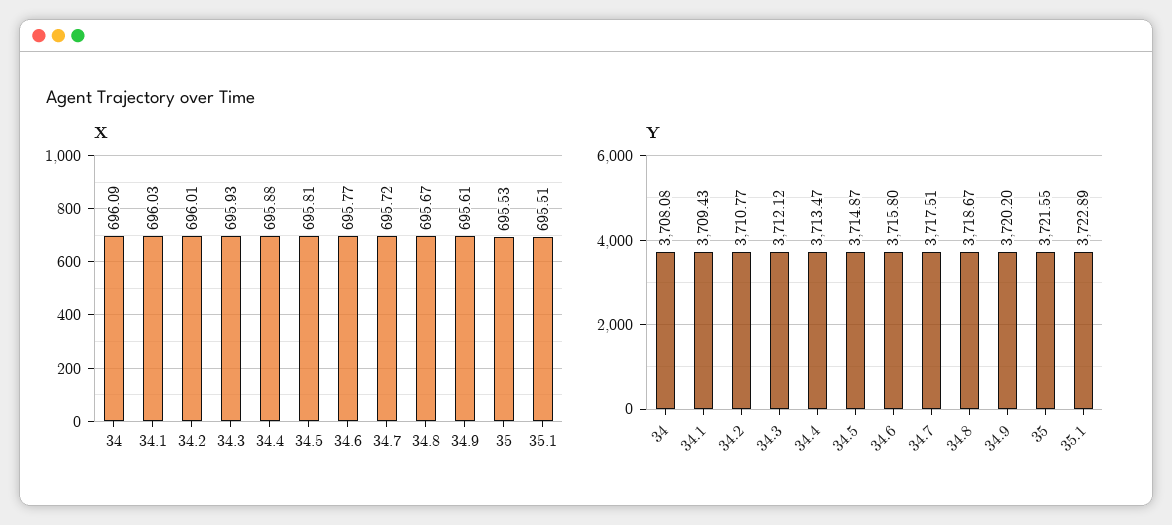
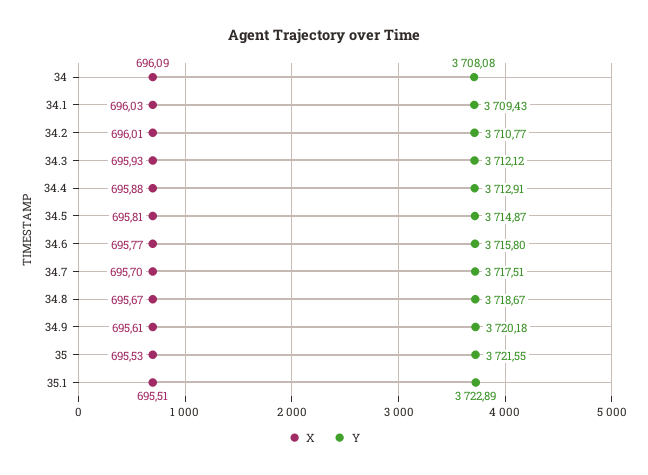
X, 34.7: 695.72 -> 695.7
Y, 34.4: 3713.47 -> 3712.91
Y, 34.9: 3720.2 -> 3720.18

